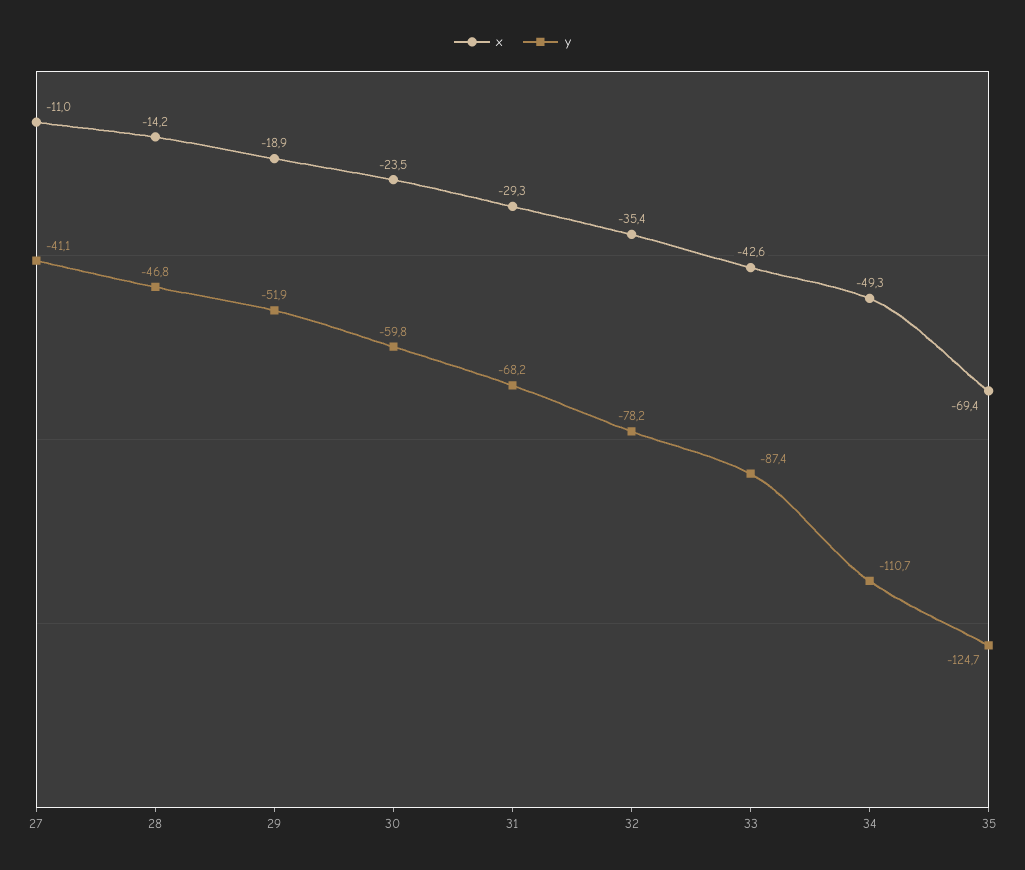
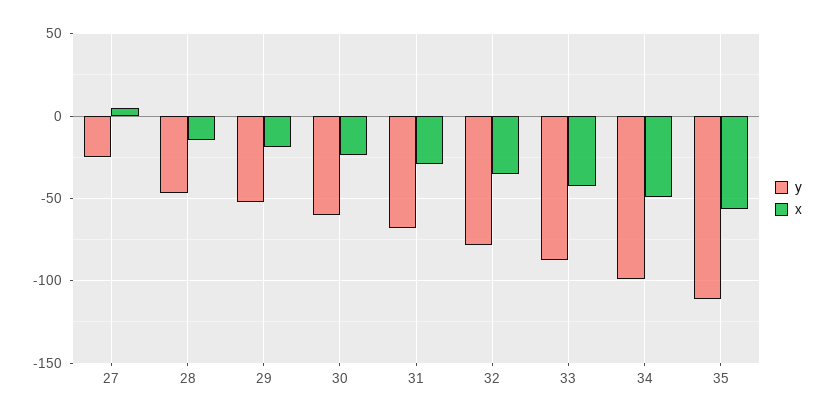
x, 27: -11 -> 5
y, 27: -41.1 -> -25
y, 34: -110.7 -> -100
x, 35: -69.4 -> -55
y, 35: -124.7 -> -110

